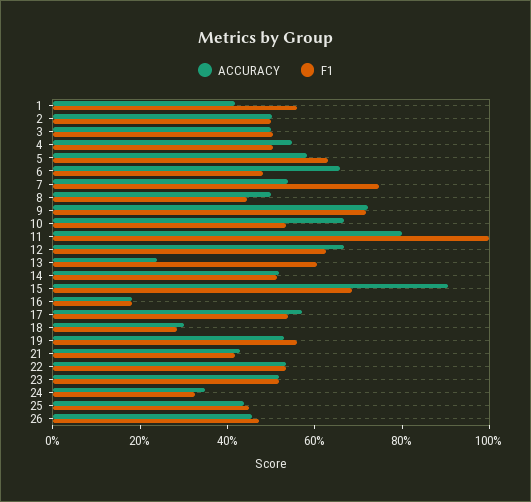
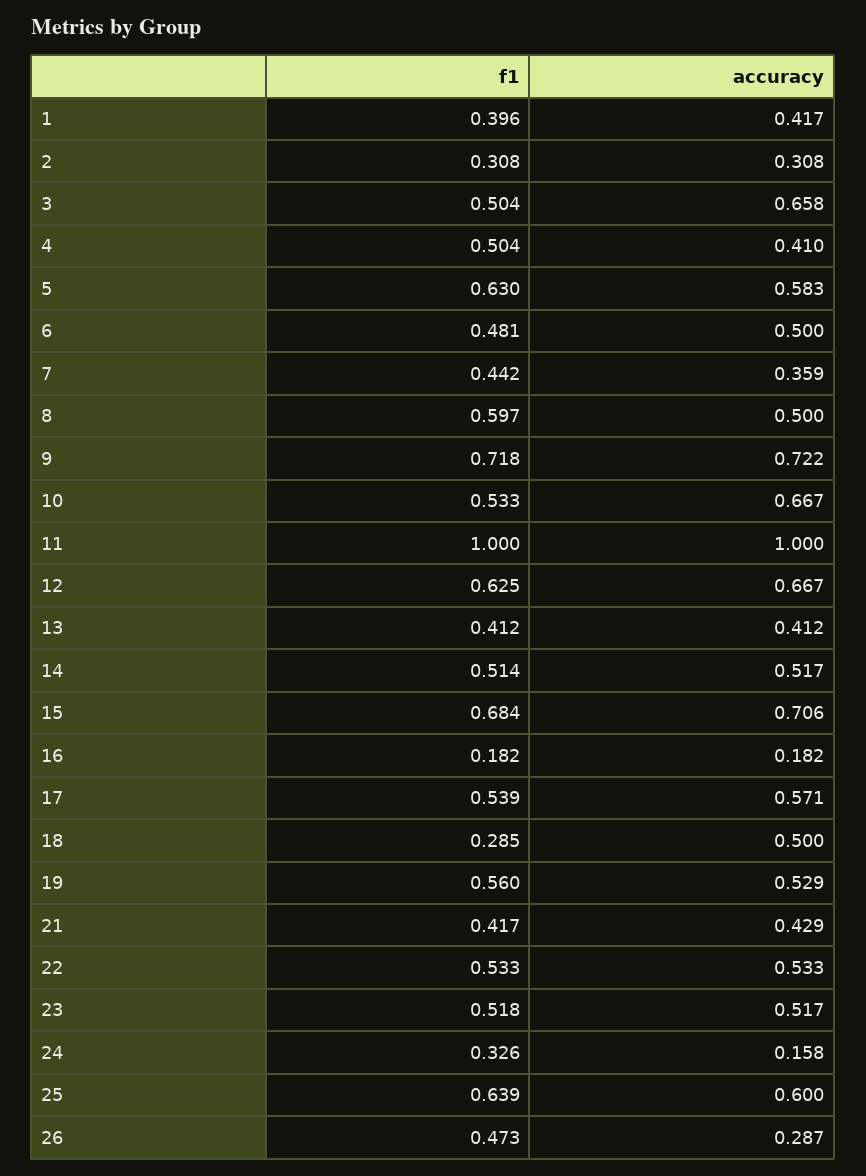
F1, 1: 0.55 -> 0.396
ACCURACY, 2: 0.5 -> 0.308
F1, 2: 0.5 -> 0.308
ACCURACY, 3: 0.5 -> 0.658
ACCURACY, 4: 0.55 -> 0.41
ACCURACY, 6: 0.65 -> 0.5
ACCURACY, 7: 0.55 -> 0.359
F1, 7: 0.75 -> 0.442
F1, 8: 0.45 -> 0.597
ACCURACY, 11: 0.8 -> 1
ACCURACY, 13: 0.25 -> 0.412
F1, 13: 0.6 -> 0.412
ACCURACY, 15: 0.9 -> 0.706
ACCURACY, 18: 0.3 -> 0.5
ACCURACY, 24: 0.35 -> 0.158
ACCURACY, 25: 0.45 -> 0.6
F1, 25: 0.45 -> 0.639
ACCURACY, 26: 0.45 -> 0.287

